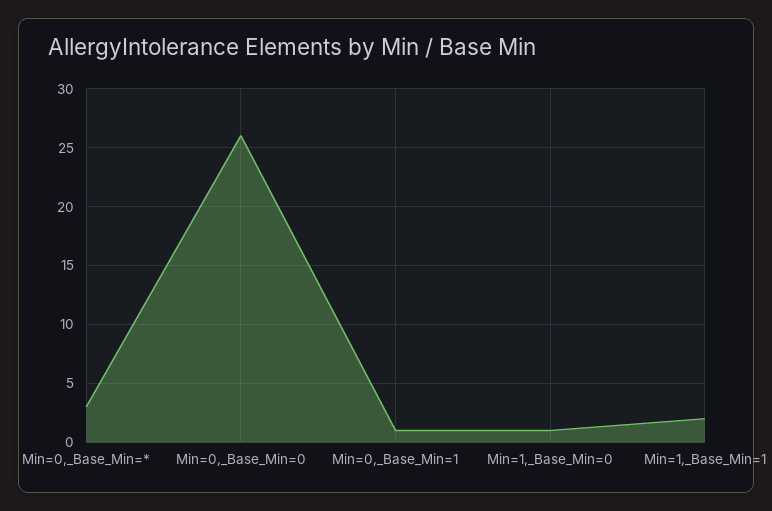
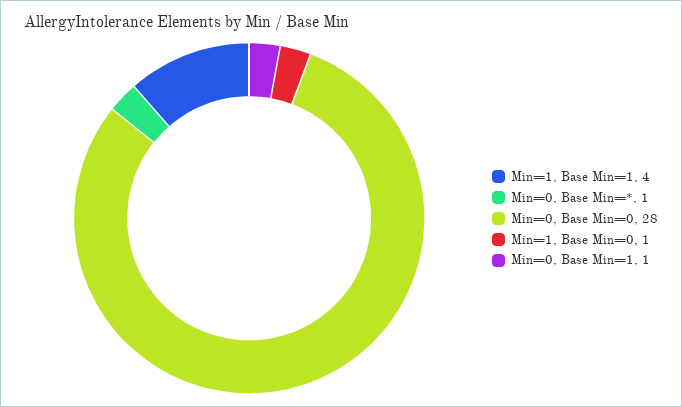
Min=0,_Base_Min=*: 3 -> 1
Min=0,_Base_Min=0: 26 -> 28
Min=1,_Base_Min=1: 2 -> 4

